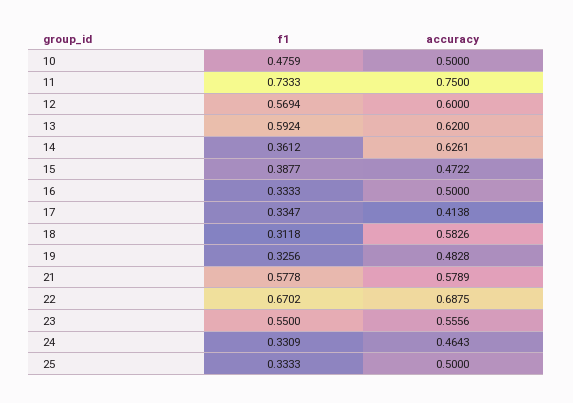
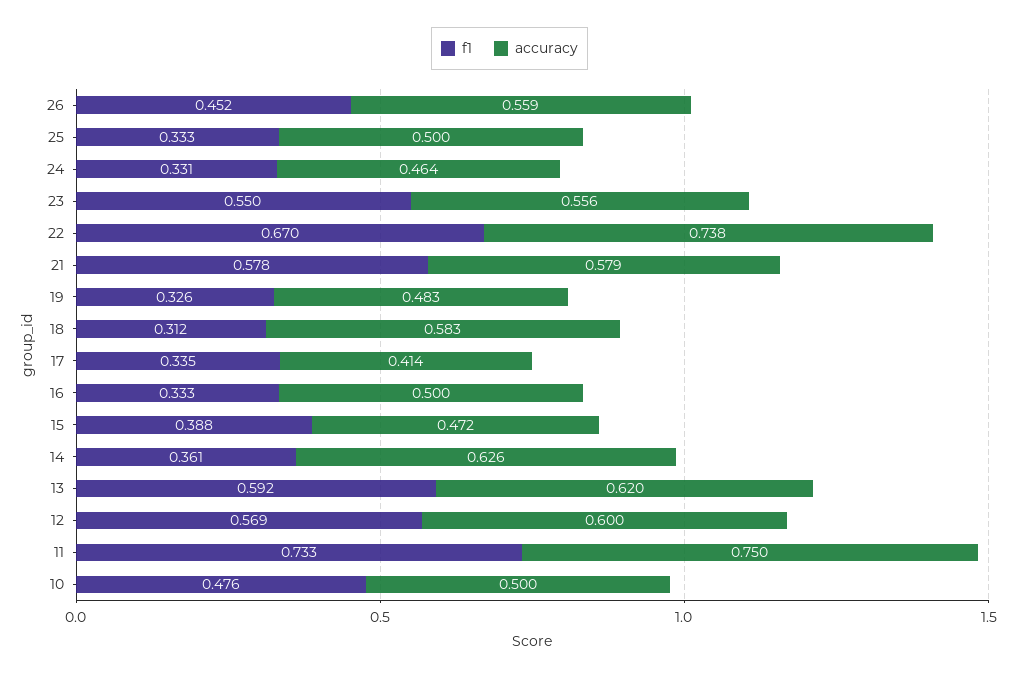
accuracy, 22: 0.6875 -> 0.738
f1, 26: none -> 0.452
accuracy, 26: none -> 0.559

